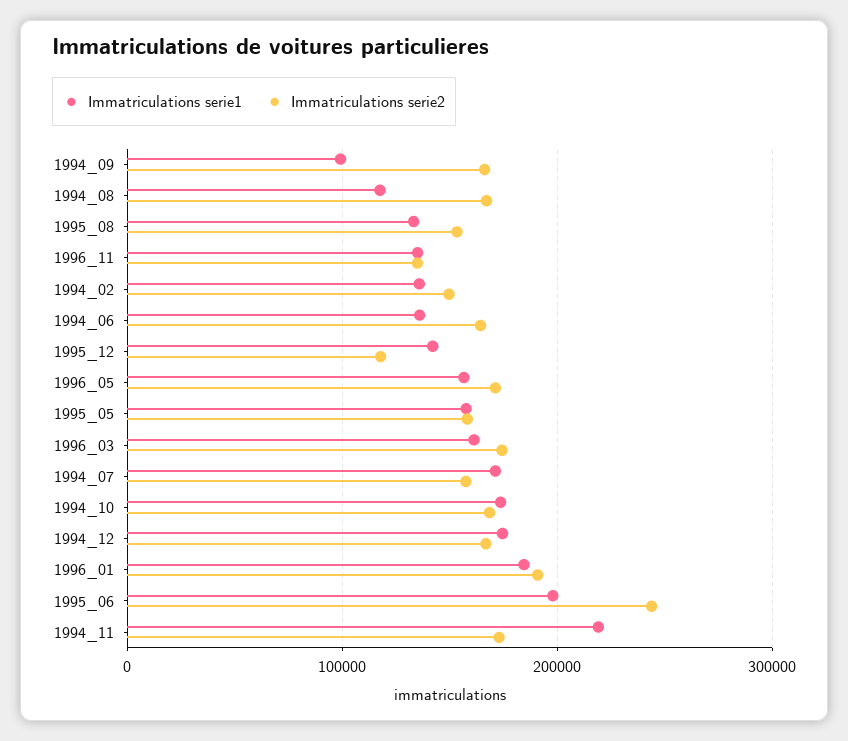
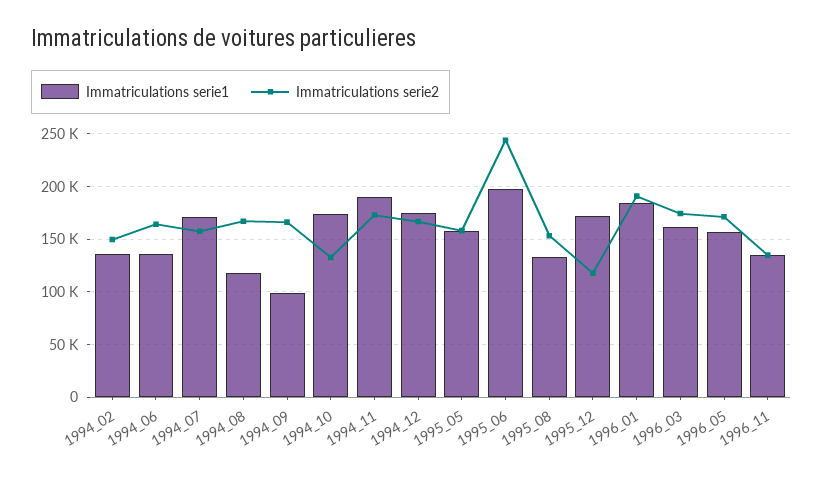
Immatriculations serie1, 1995_12: 140000 -> 170000
Immatriculations serie2, 1994_10: 170000 -> 130000
Immatriculations serie1, 1994_11: 220000 -> 190000

